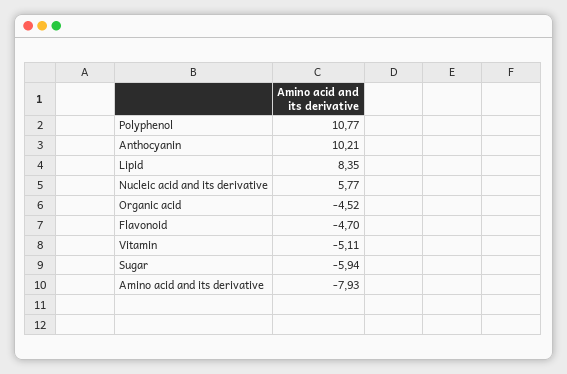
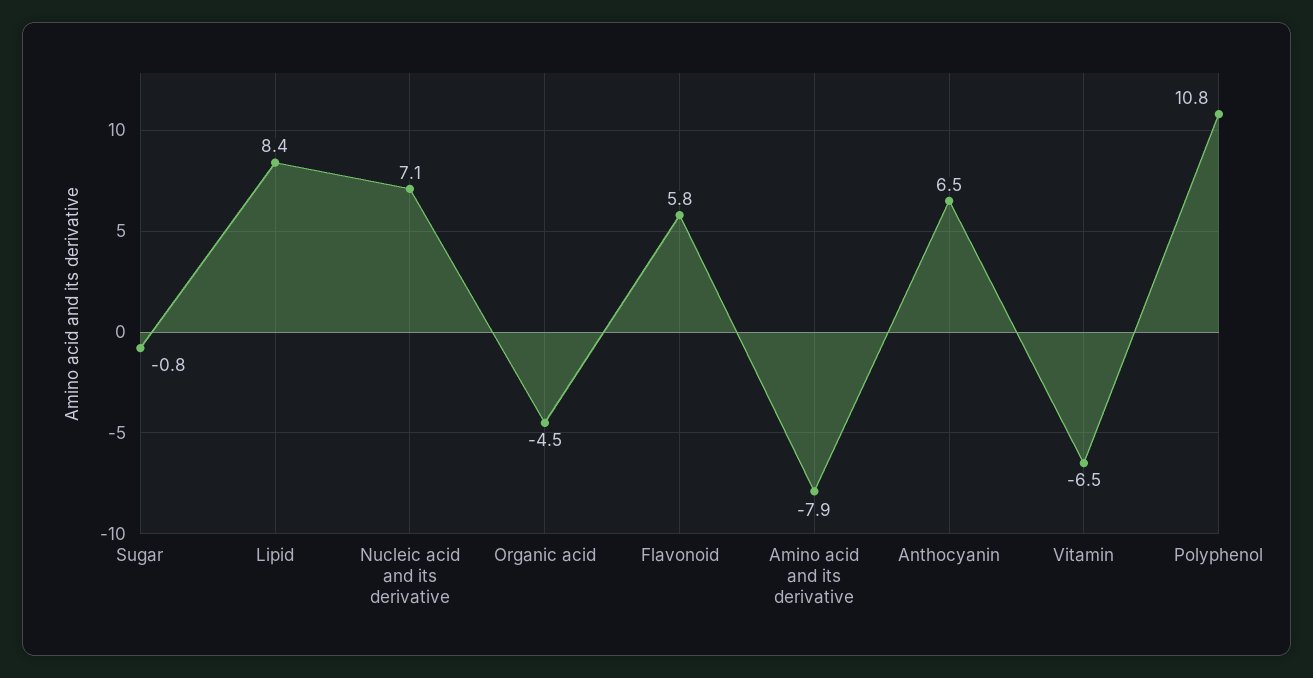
Anthocyanin: 10.21 -> 6.5
Nucleic acid and its derivative: 5.77 -> 7.1
Flavonoid: -4.7 -> 5.8
Vitamin: -5.11 -> -6.5
Sugar: -5.94 -> -0.8

